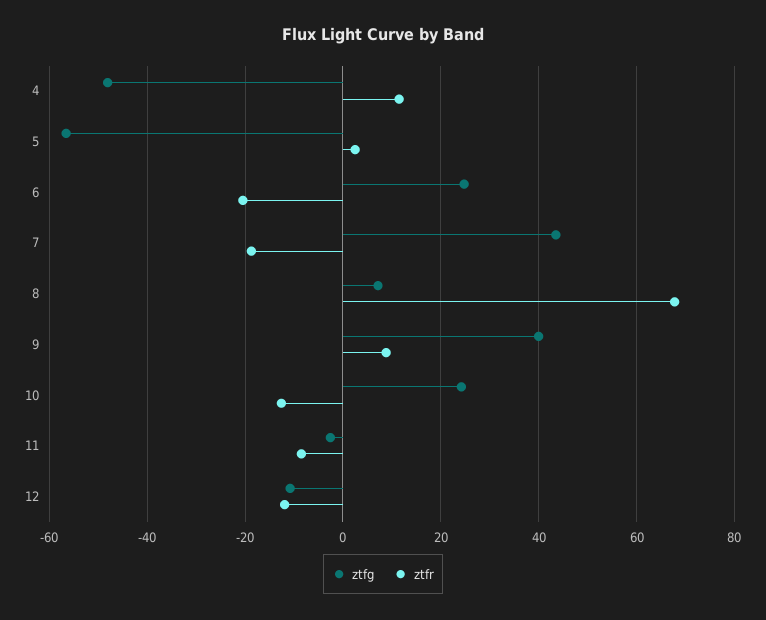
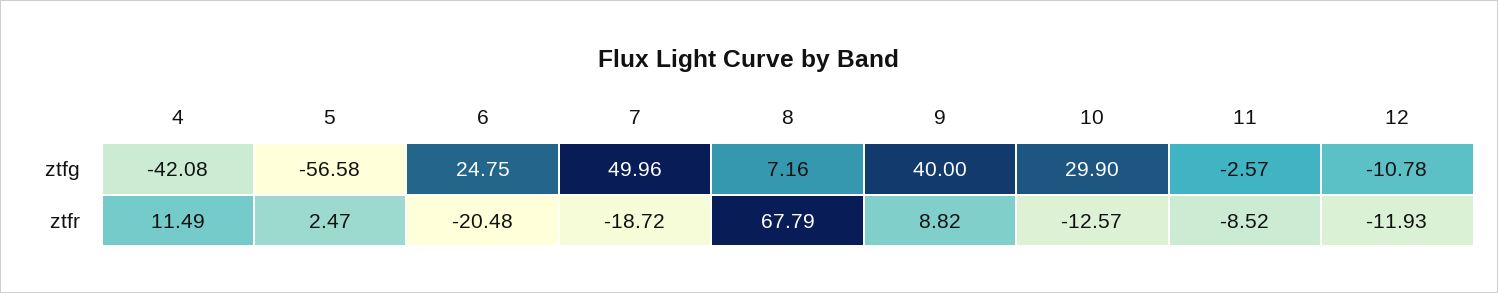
ztfg, 4: -48 -> -42.08
ztfg, 7: 44 -> 49.96
ztfg, 10: 24 -> 29.9

